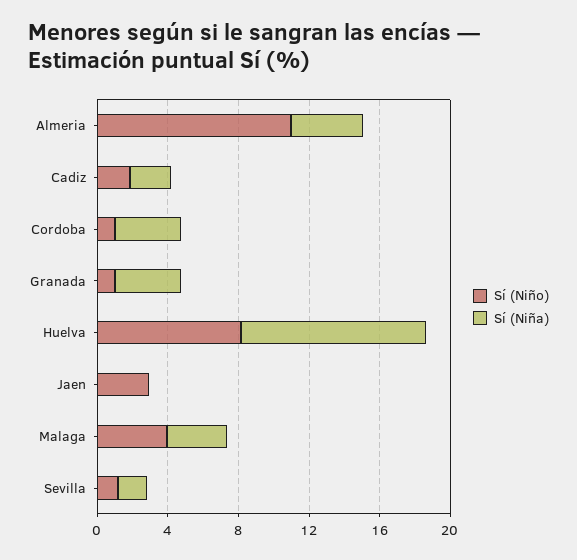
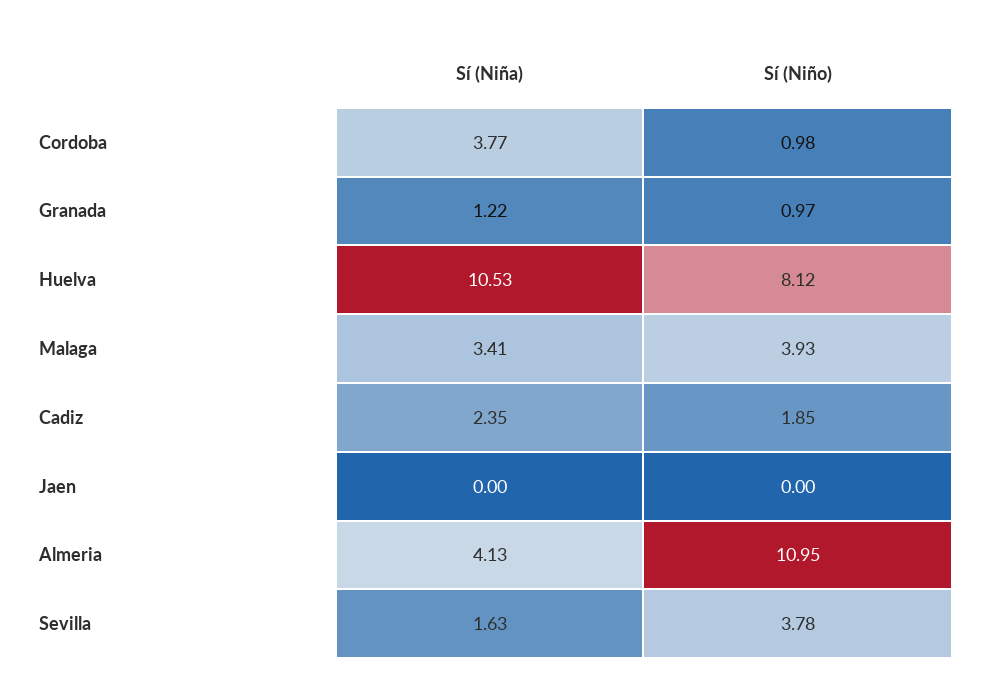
Sí (Niña), Granada: 4 -> 1.22
Sí (Niño), Jaen: 3 -> 0
Sí (Niño), Sevilla: 1 -> 3.78

